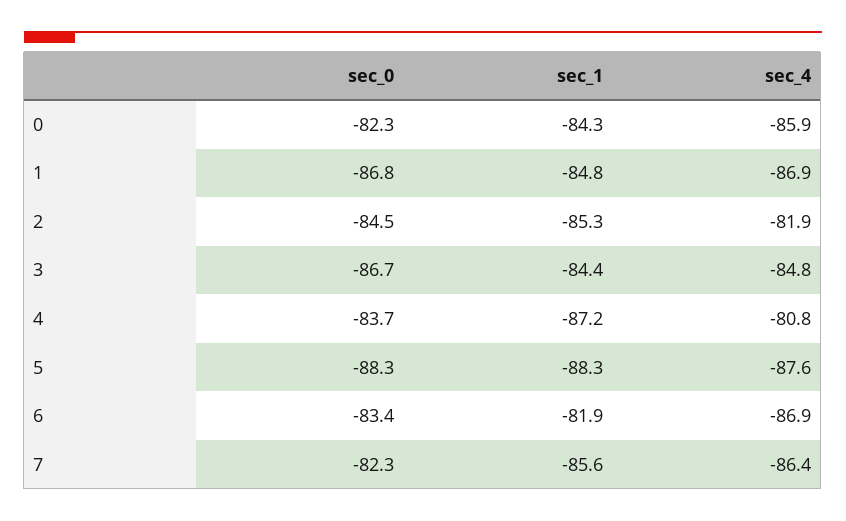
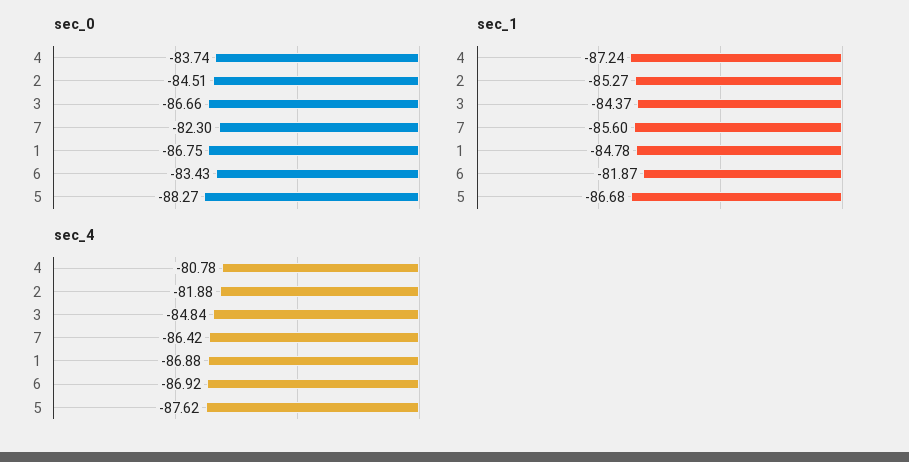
sec_0, 0: -82.3 -> none
sec_1, 0: -84.3 -> none
sec_4, 0: -85.9 -> none
sec_1, 5: -88.3 -> -86.68

